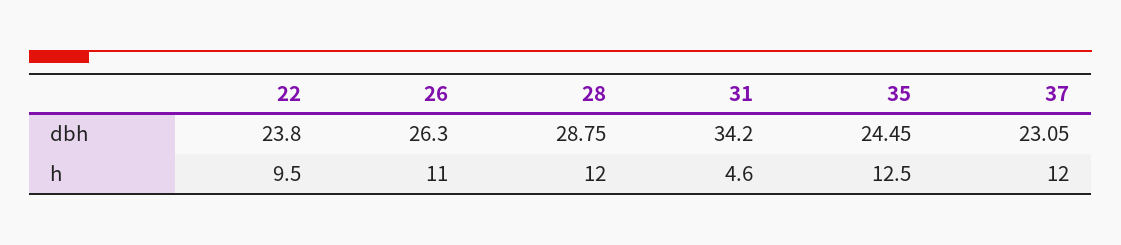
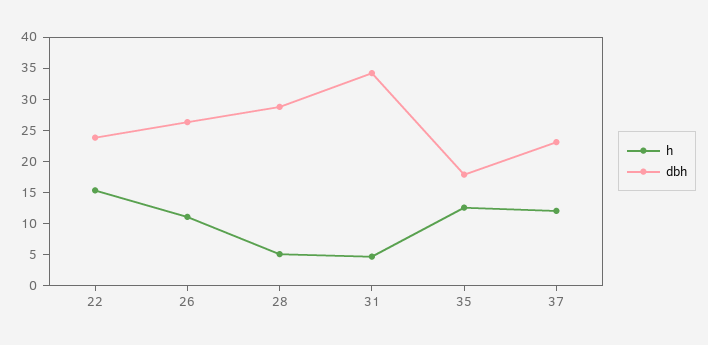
dbh, 35: 24.45 -> 17.5
h, 22: 9.5 -> 15
h, 28: 12 -> 5

